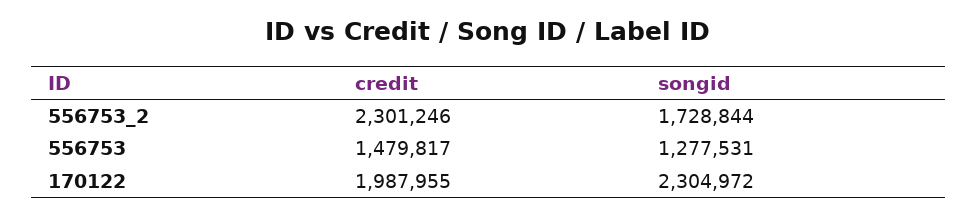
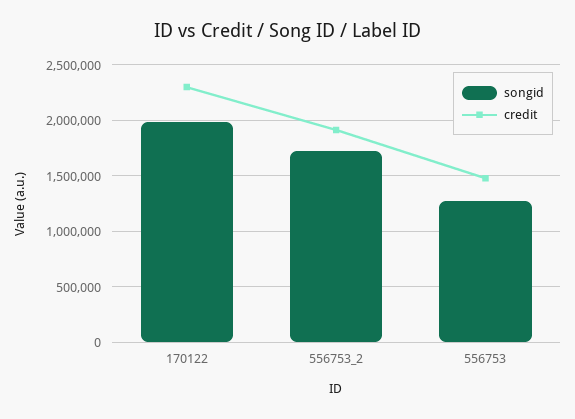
credit, 556753_2: 2301246 -> 1900000
credit, 170122: 1987955 -> 2300000
songid, 170122: 2304972 -> 2000000

